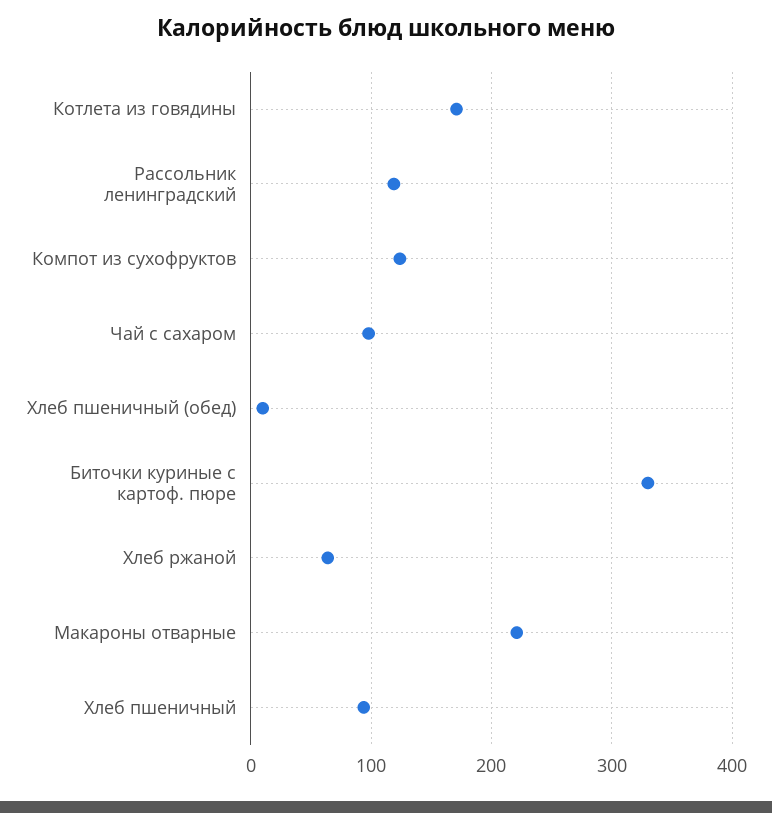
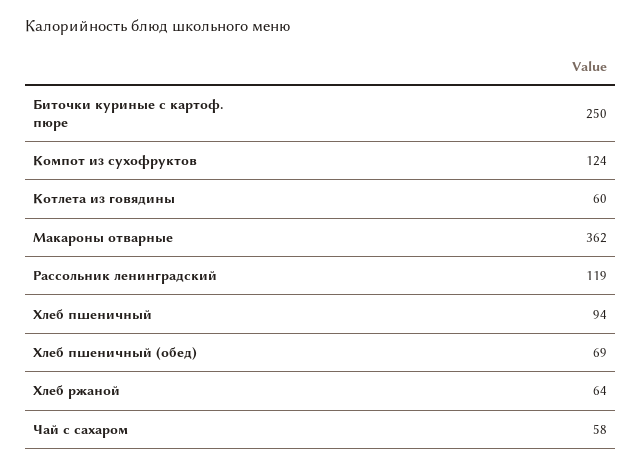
Котлета из говядины: 170 -> 60
Чай с сахаром: 100 -> 58
Хлеб пшеничный (обед): 10 -> 69
Биточки куриные с картоф. пюре: 330 -> 250
Макароны отварные: 220 -> 362

